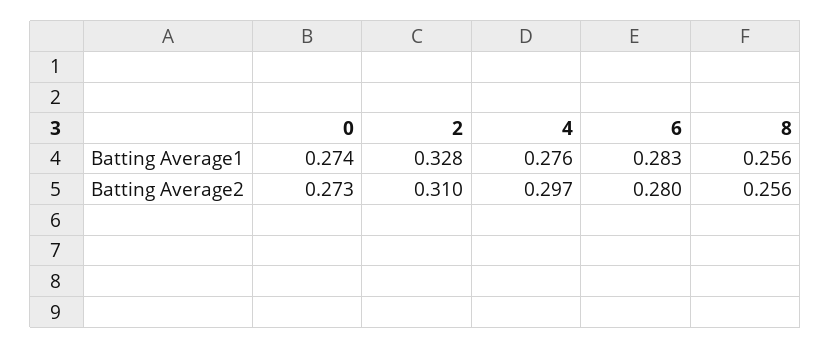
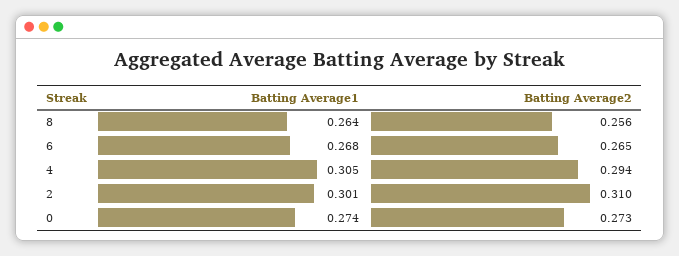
2, Batting Average1: 0.328 -> 0.301
4, Batting Average1: 0.276 -> 0.305
6, Batting Average1: 0.283 -> 0.268
8, Batting Average1: 0.256 -> 0.264
4, Batting Average2: 0.297 -> 0.294
6, Batting Average2: 0.28 -> 0.265

